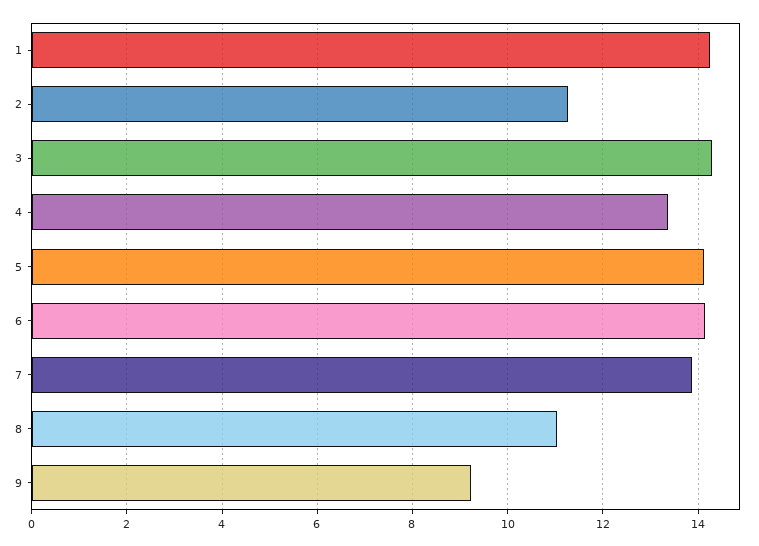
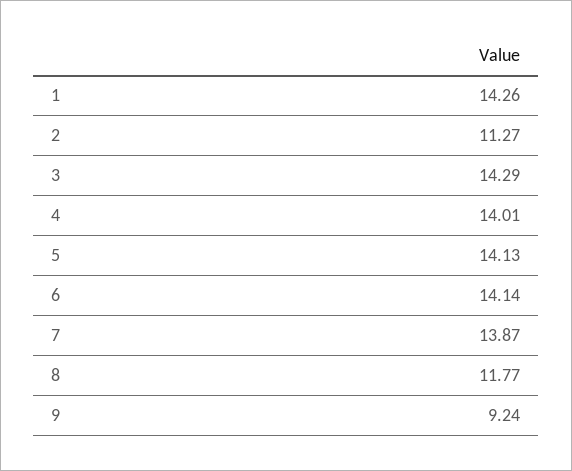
4: 13.4 -> 14.01
8: 11 -> 11.77

